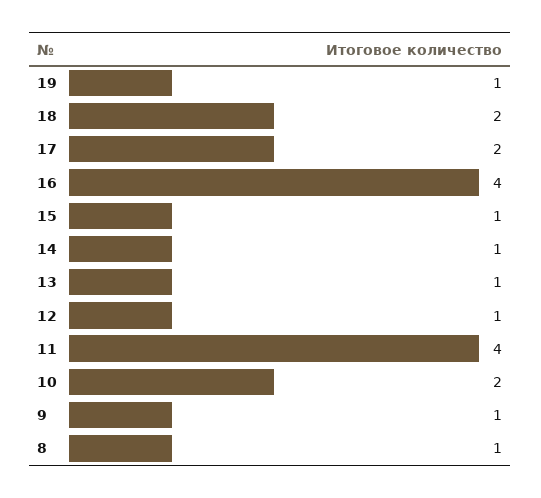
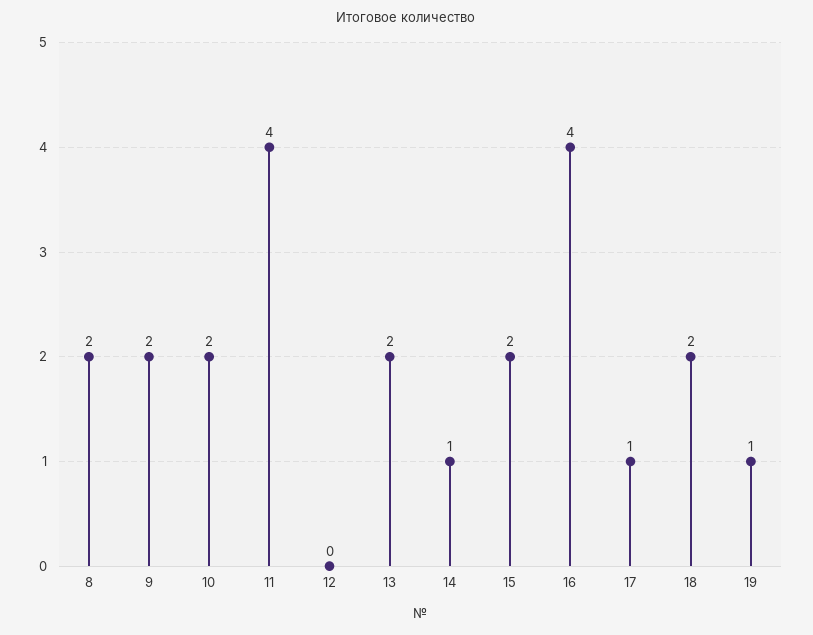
17: 2 -> 1
15: 1 -> 2
13: 1 -> 2
12: 1 -> 0
9: 1 -> 2
8: 1 -> 2

